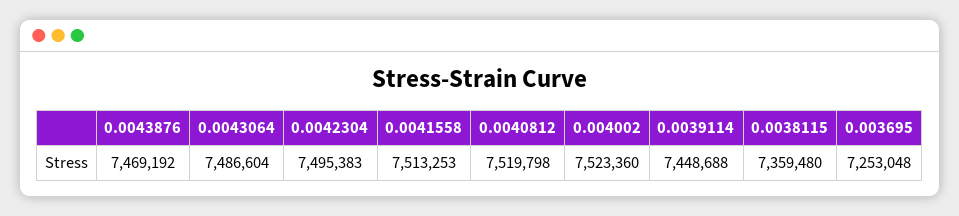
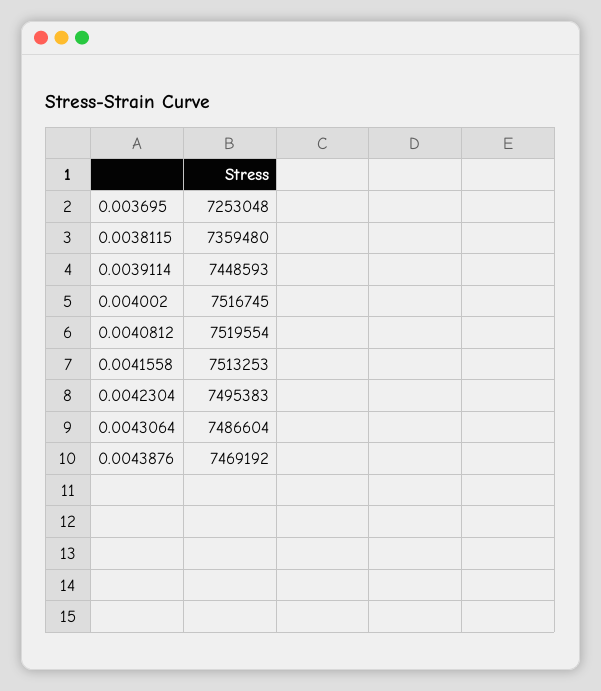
0.0040812: 7519798 -> 7519554
0.004002: 7523360 -> 7516745
0.0039114: 7448688 -> 7448593

